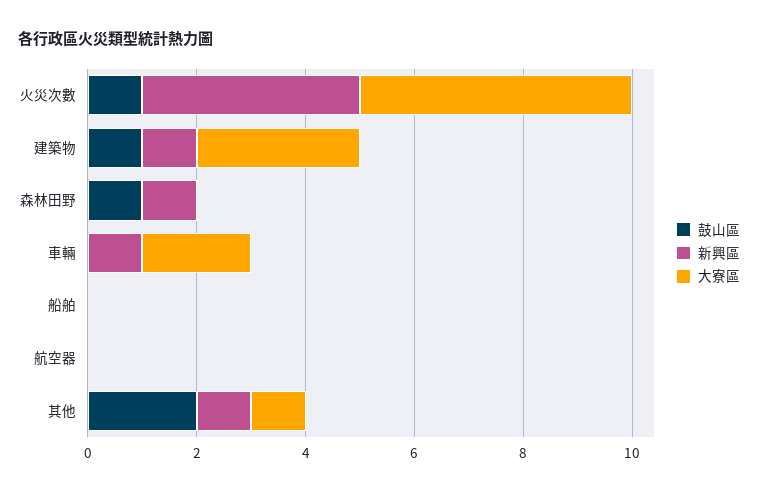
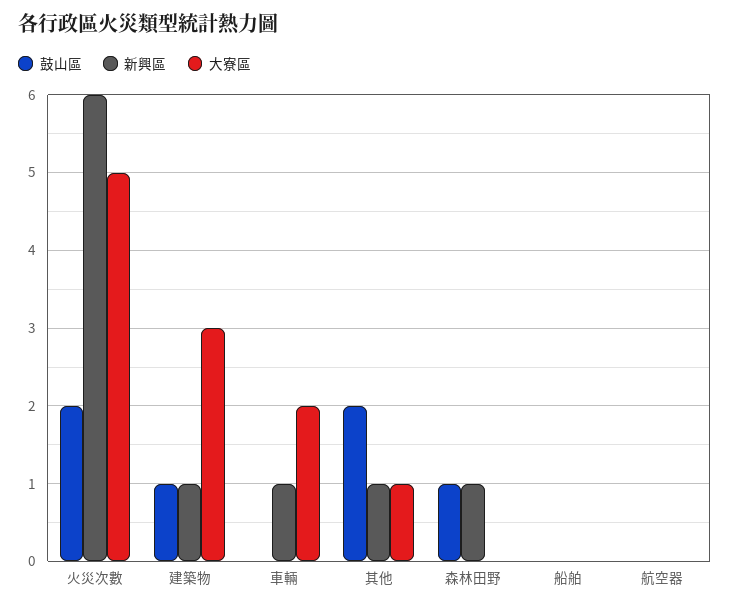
鼓山區, 火災次數: 1 -> 2
新興區, 火災次數: 4 -> 6

